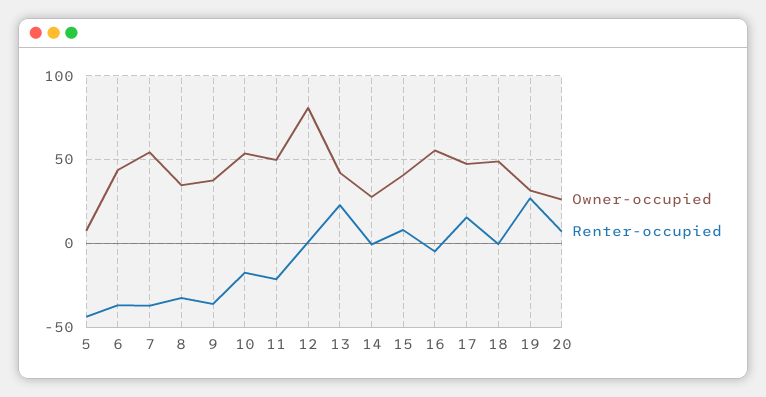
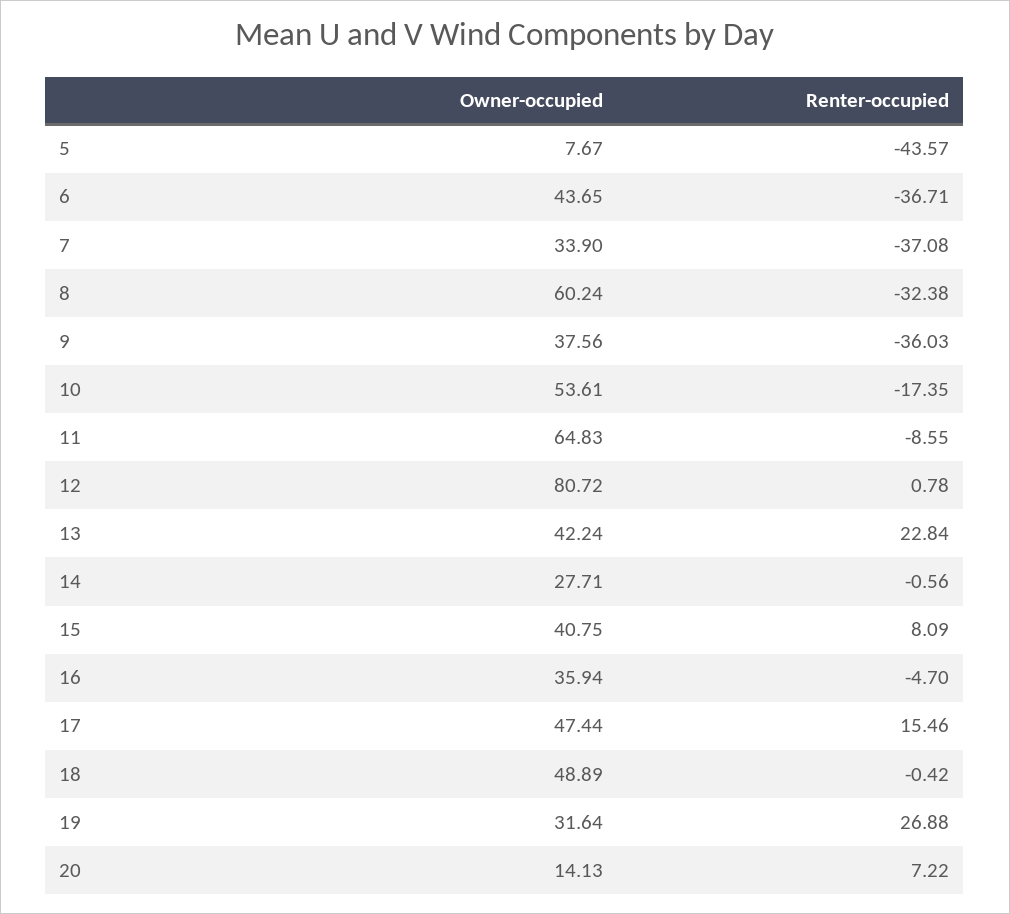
Owner-occupied, 7: 55 -> 33.9
Owner-occupied, 8: 35 -> 60.24
Owner-occupied, 11: 50 -> 64.83
Renter-occupied, 11: -20 -> -8.55
Owner-occupied, 16: 55 -> 35.94
Owner-occupied, 20: 25 -> 14.13

